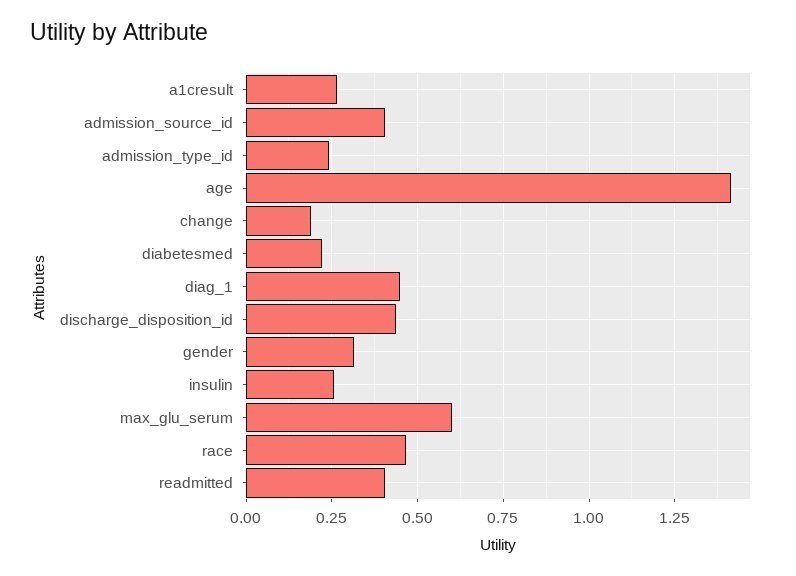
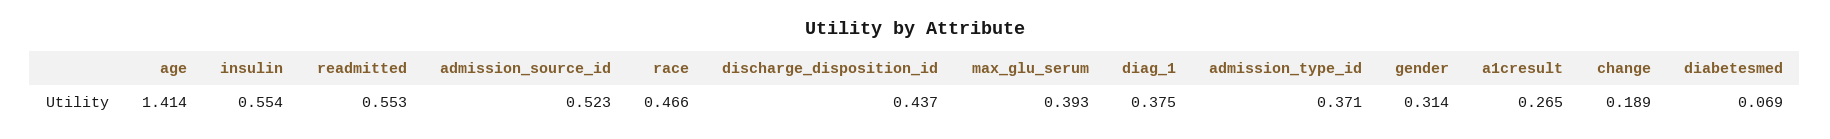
admission_source_id: 0.4 -> 0.523
admission_type_id: 0.25 -> 0.371
diabetesmed: 0.225 -> 0.069
diag_1: 0.45 -> 0.375
insulin: 0.25 -> 0.554
max_glu_serum: 0.6 -> 0.393
readmitted: 0.4 -> 0.553

